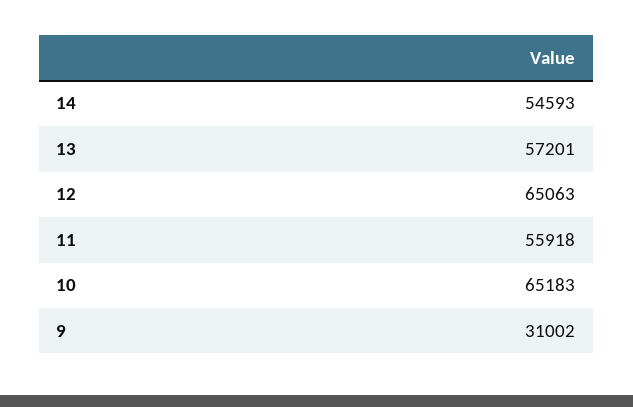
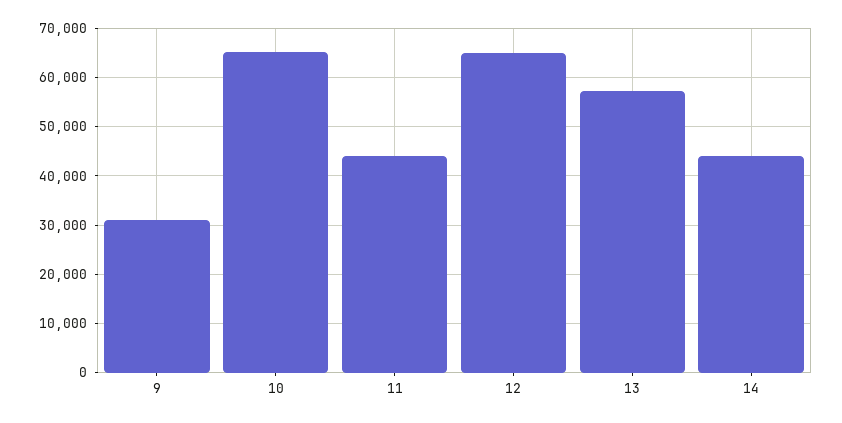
14: 54593 -> 44000
11: 55918 -> 44000

